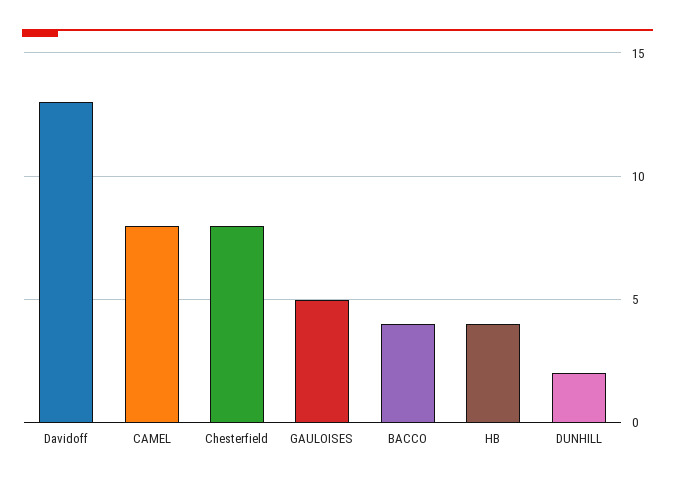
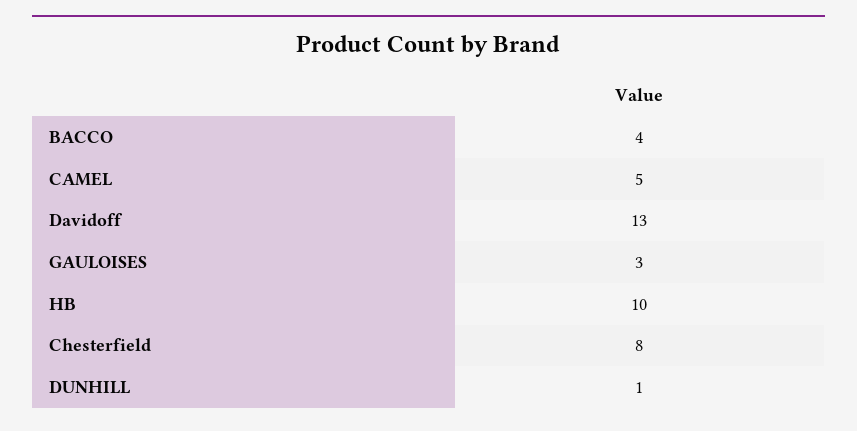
CAMEL: 8 -> 5
GAULOISES: 5 -> 3
HB: 4 -> 10
DUNHILL: 2 -> 1

